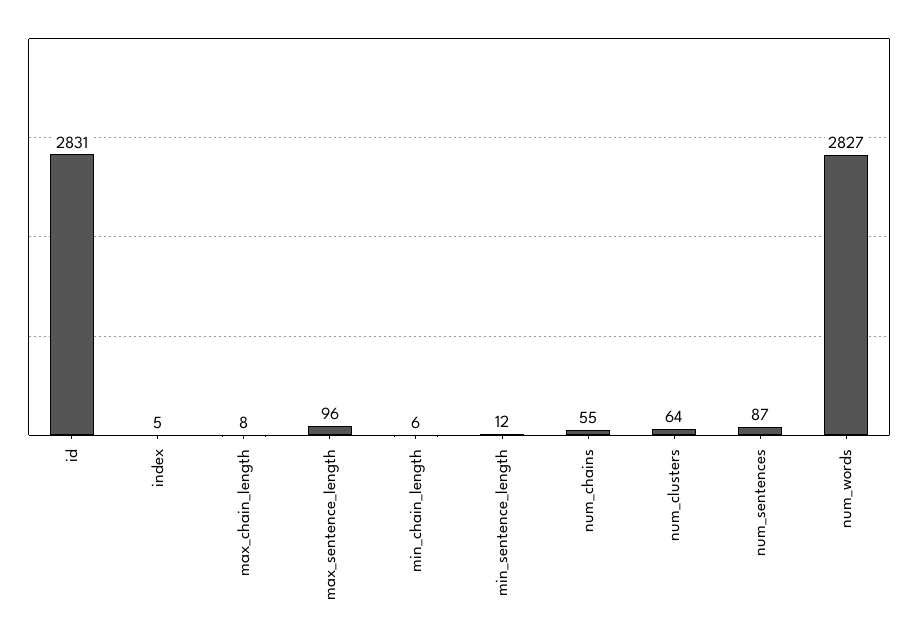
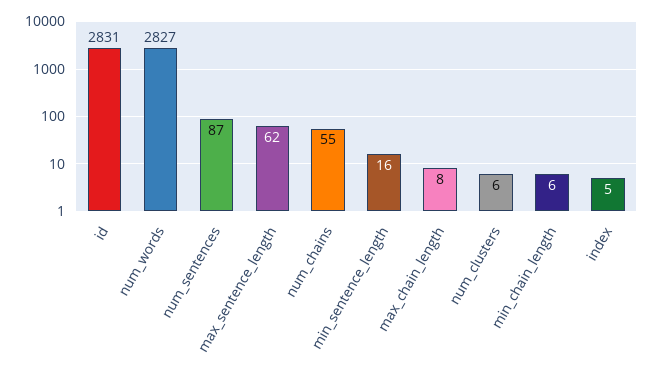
max_sentence_length: 96 -> 62
min_sentence_length: 12 -> 16
num_clusters: 64 -> 6

